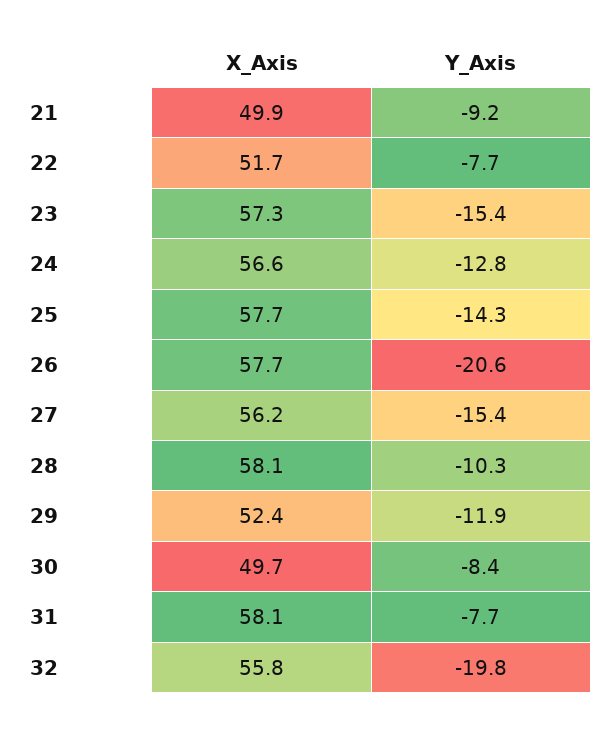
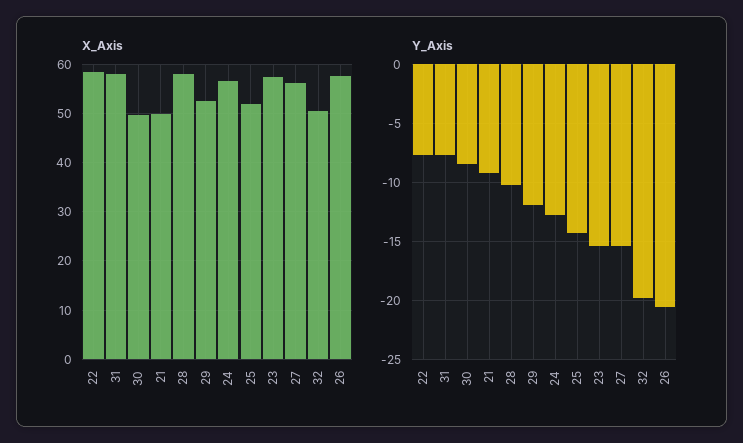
X_Axis, 22: 51.7 -> 58
X_Axis, 25: 57.7 -> 52
X_Axis, 32: 55.8 -> 50

